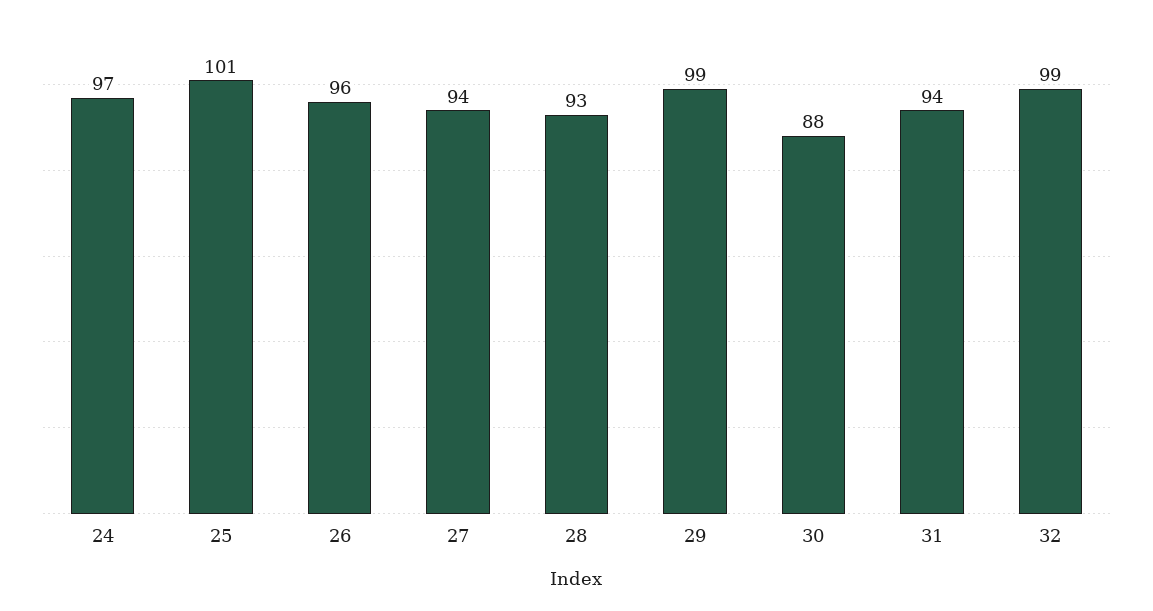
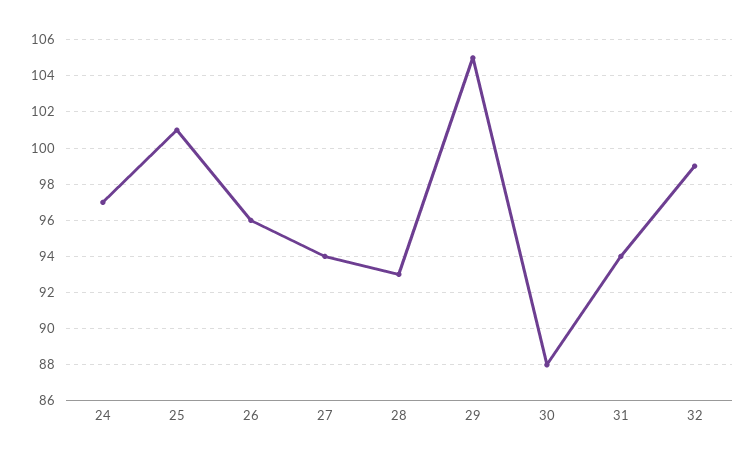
29: 99 -> 105

